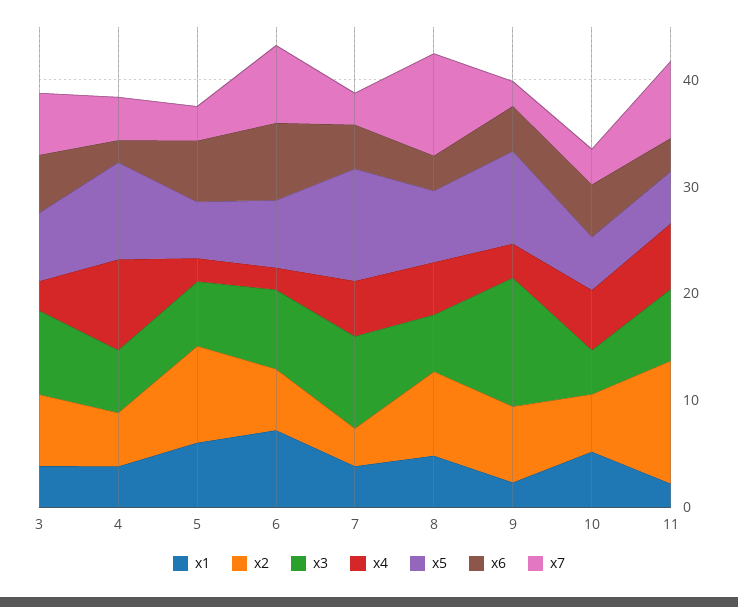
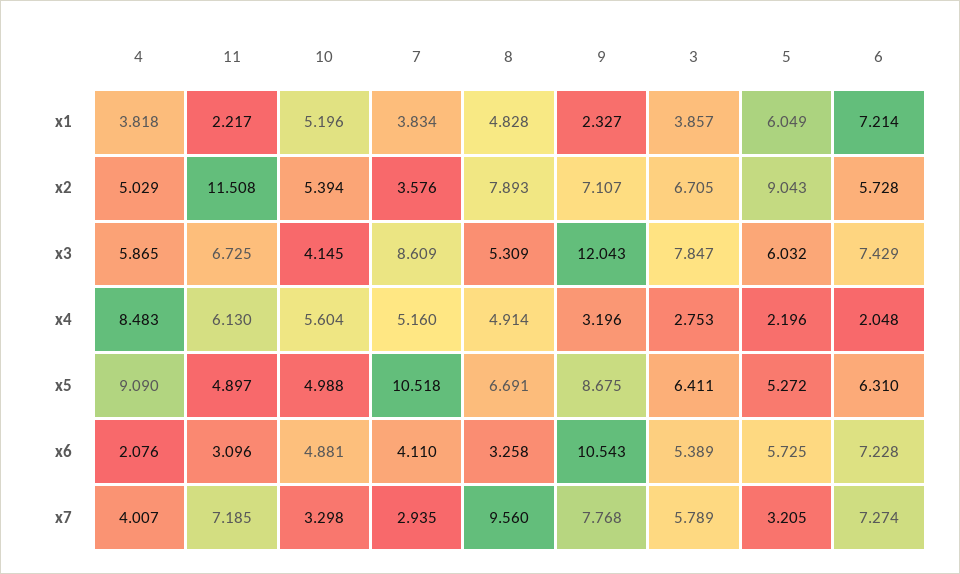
x6, 9: 4 -> 10.543
x7, 9: 2 -> 7.768

